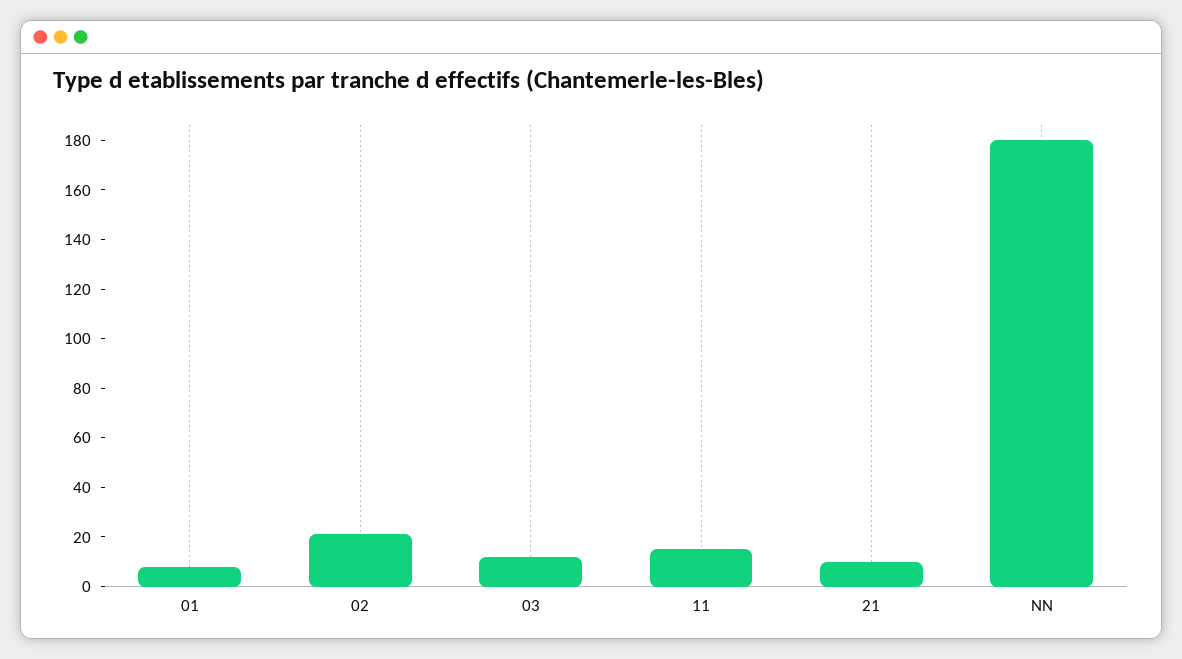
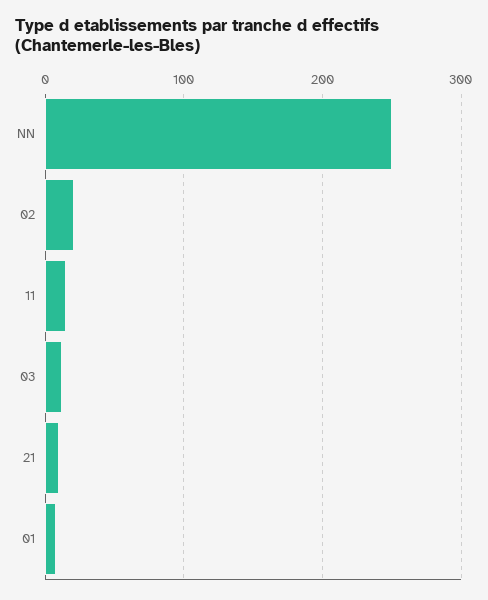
NN: 180 -> 250

